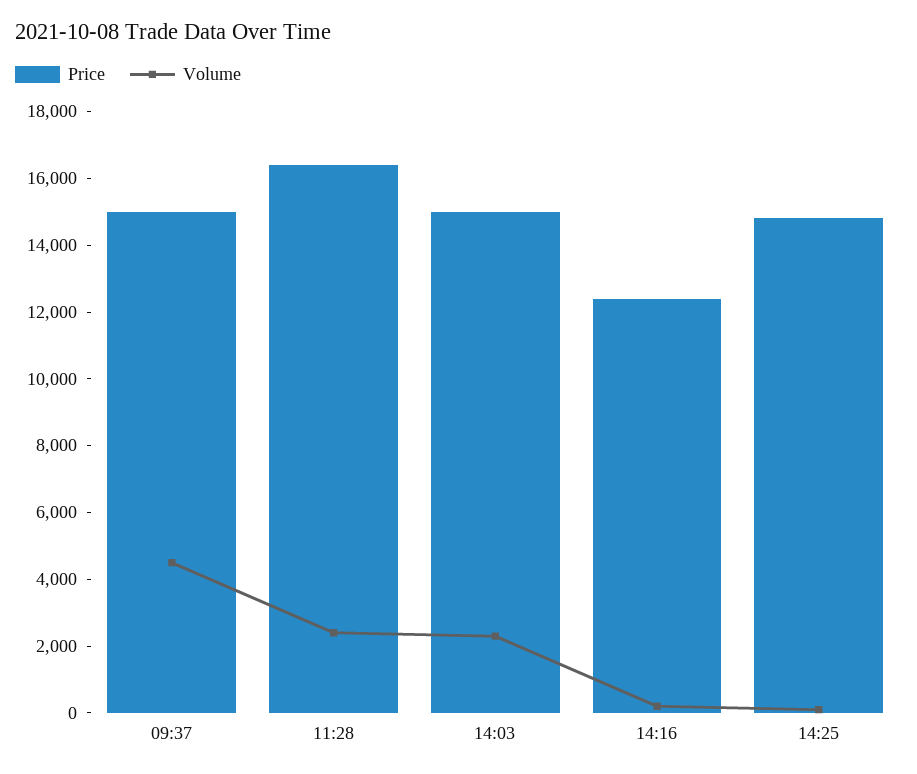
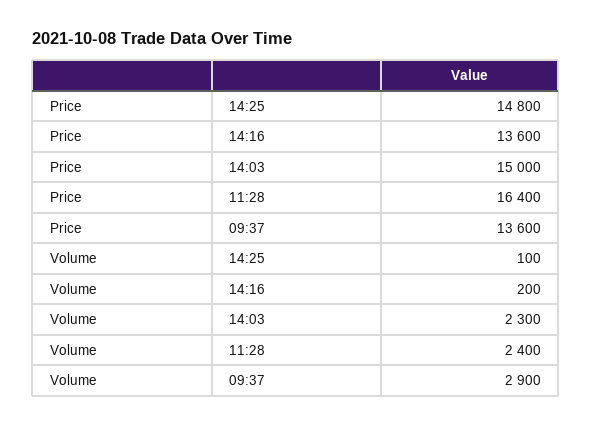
Price, 09:37: 15000 -> 13600
Volume, 09:37: 4500 -> 2900
Price, 14:16: 12500 -> 13600

